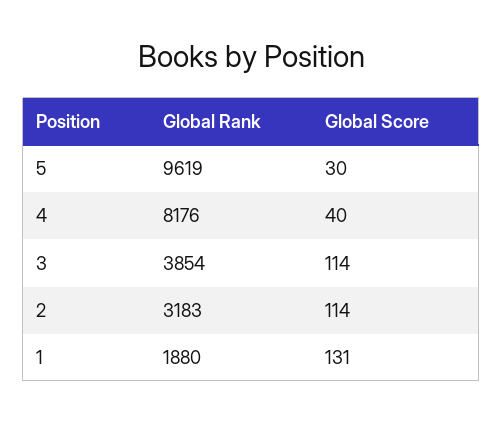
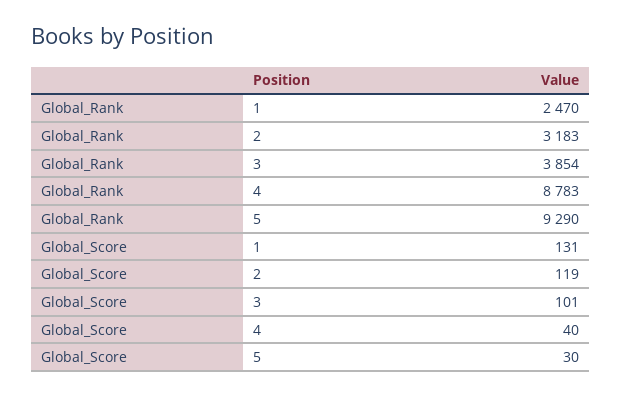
Global Rank, 5: 9619 -> 9290
Global Rank, 4: 8176 -> 8783
Global Score, 3: 114 -> 101
Global Score, 2: 114 -> 119
Global Rank, 1: 1880 -> 2470

